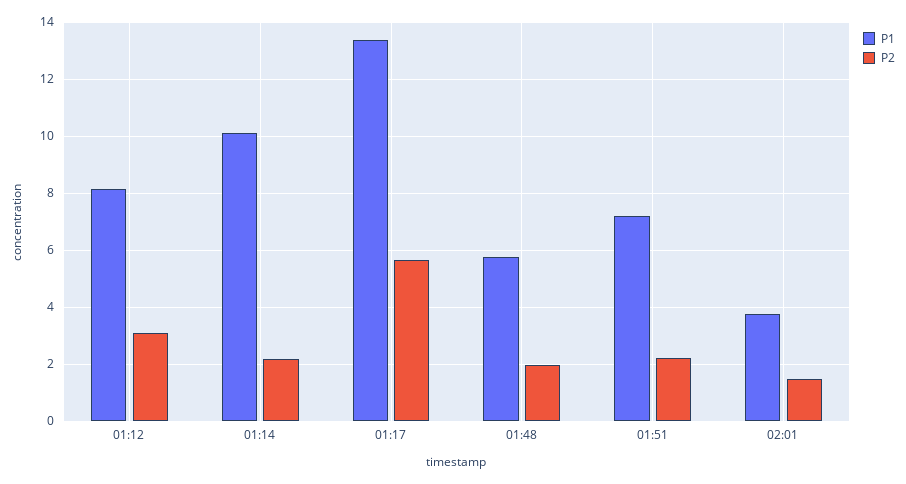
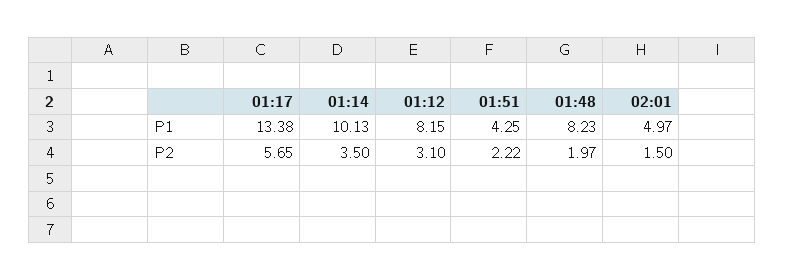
P2, 01:14: 2.25 -> 3.5
P1, 01:48: 5.75 -> 8.23
P1, 01:51: 7.25 -> 4.25
P1, 02:01: 3.75 -> 4.97

